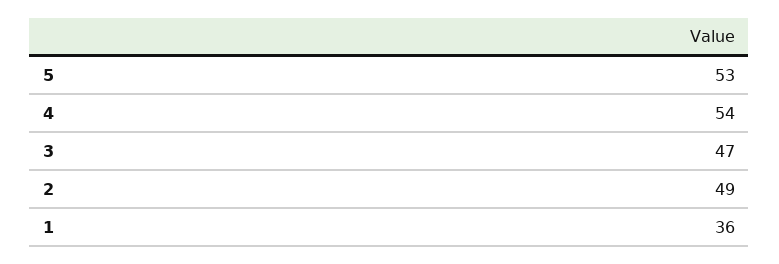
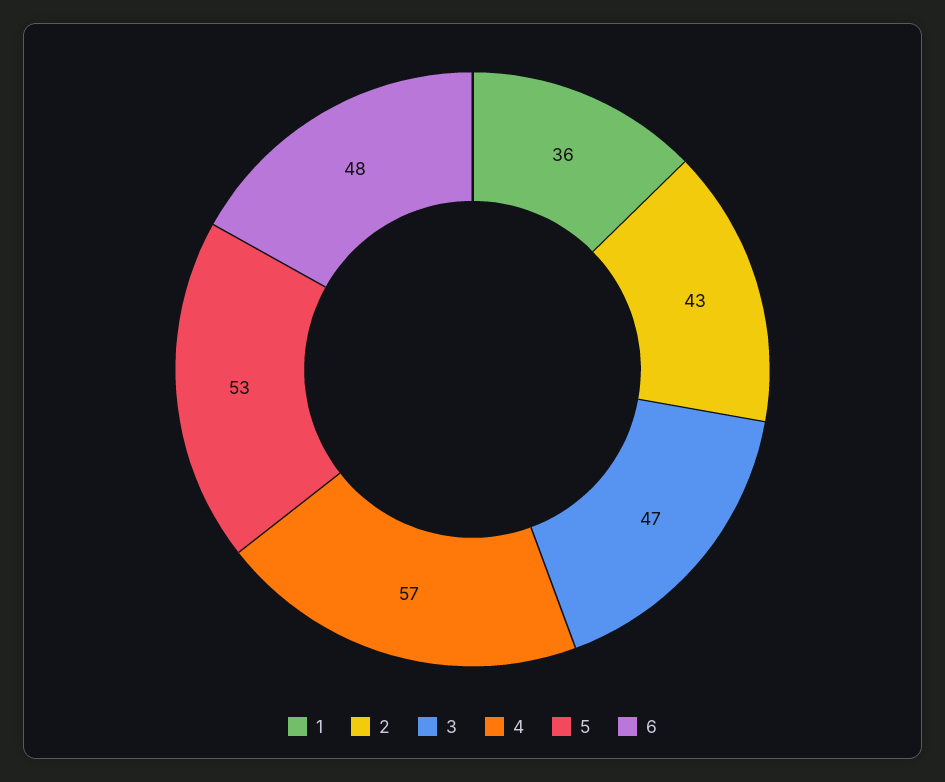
4: 54 -> 57
2: 49 -> 43
6: none -> 48

